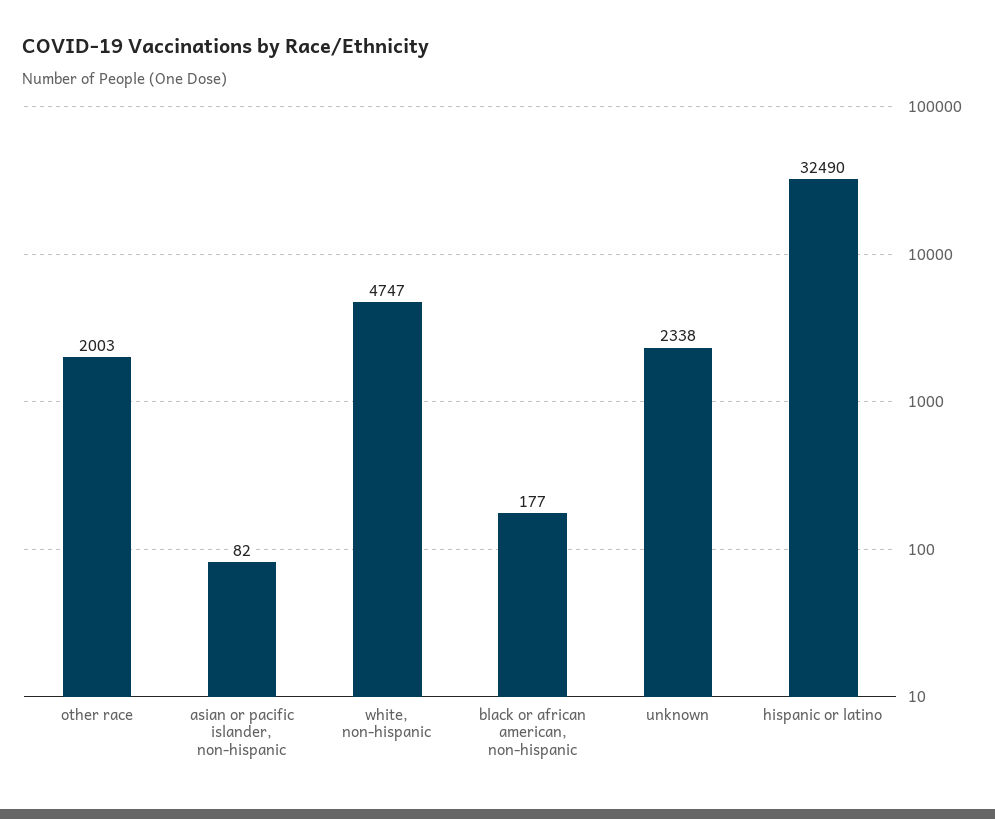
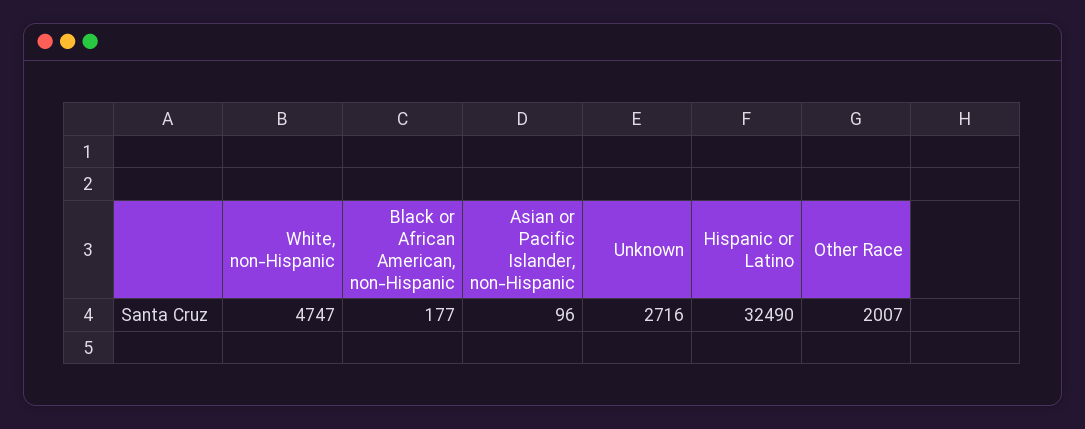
other race: 2003 -> 2007
asian or pacific islander, non-hispanic: 82 -> 96
unknown: 2338 -> 2716

